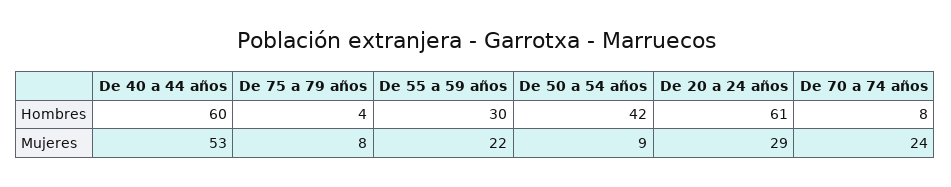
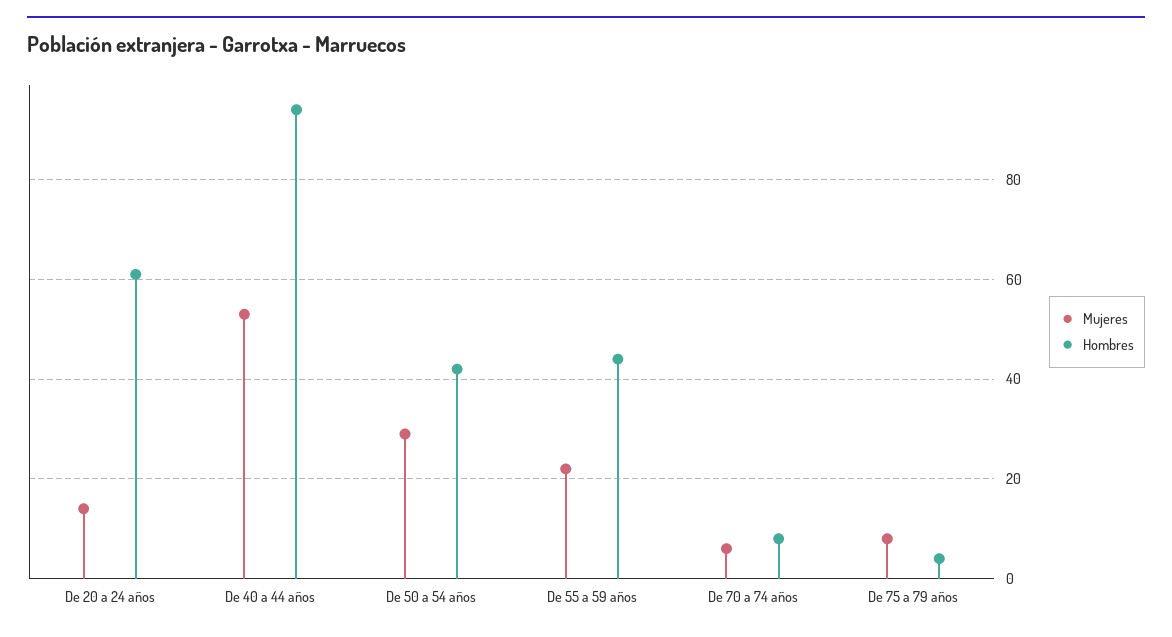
Hombres, De 40 a 44 años: 60 -> 95
Hombres, De 55 a 59 años: 30 -> 45
Mujeres, De 50 a 54 años: 9 -> 30
Mujeres, De 20 a 24 años: 29 -> 15
Mujeres, De 70 a 74 años: 24 -> 5

